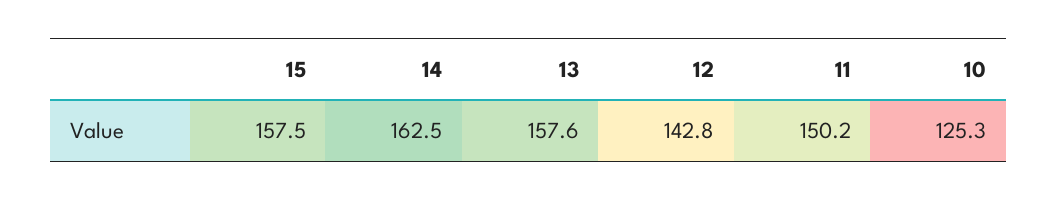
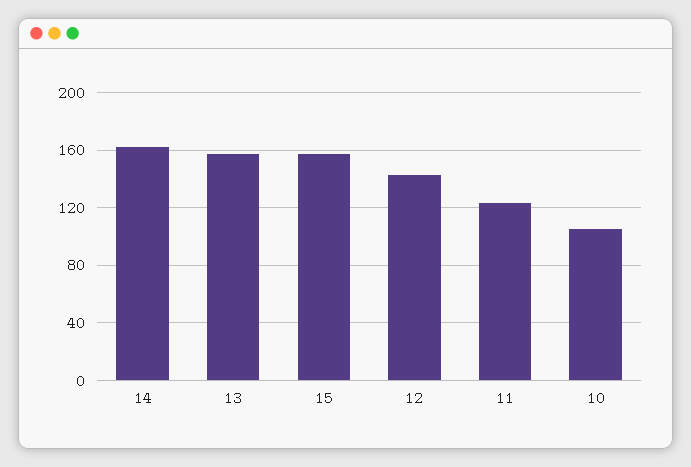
11: 150.2 -> 125
10: 125.3 -> 105

